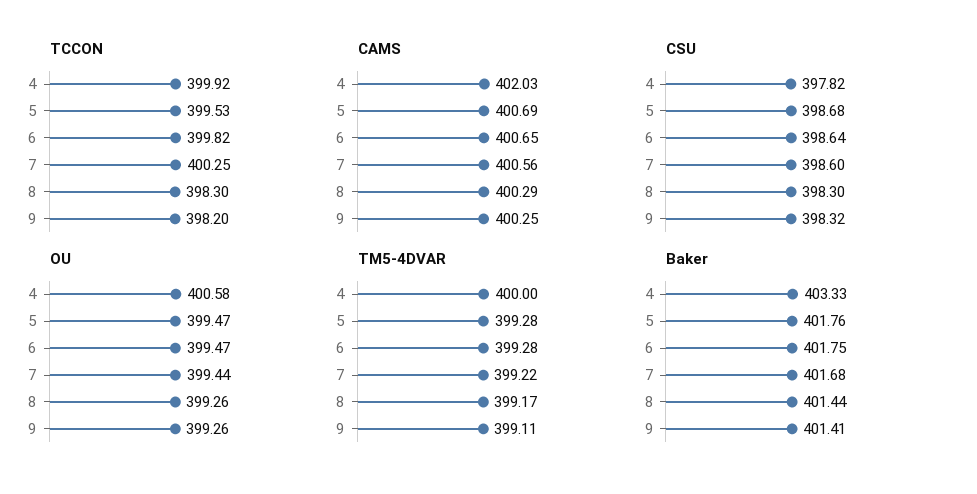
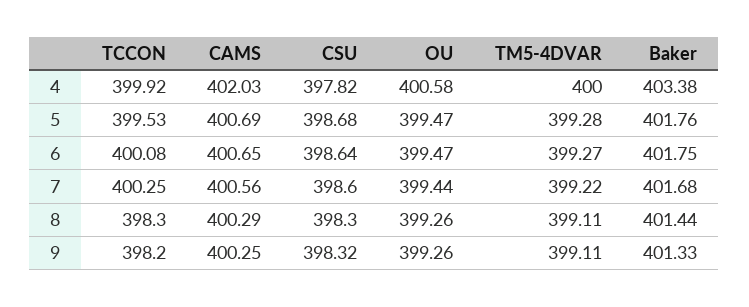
TCCON, 6: 399.82 -> 400.08
TM5-4DVAR, 6: 399.28 -> 399.27
TM5-4DVAR, 8: 399.17 -> 399.11
Baker, 4: 403.33 -> 403.38
Baker, 9: 401.41 -> 401.33

